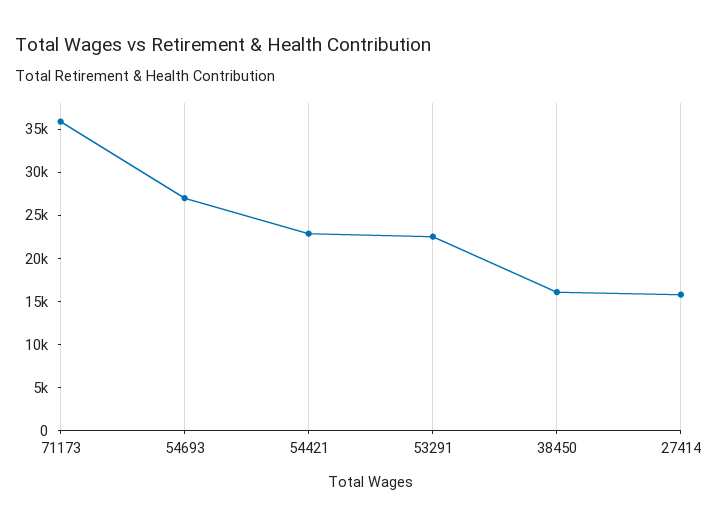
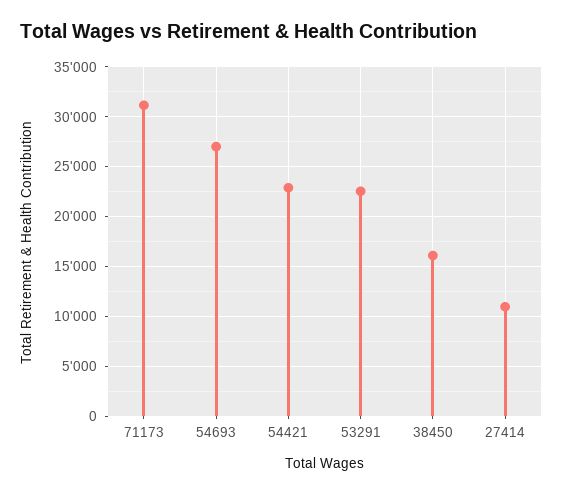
71173: 36000 -> 31000
27414: 16000 -> 11000

